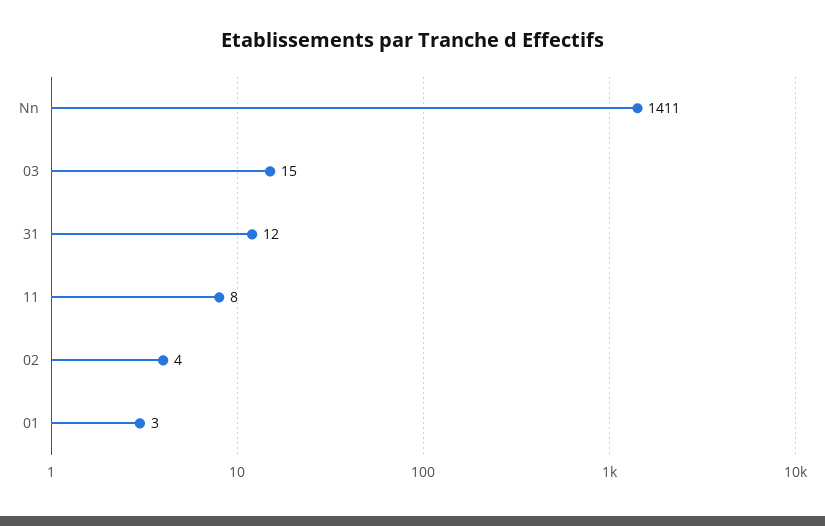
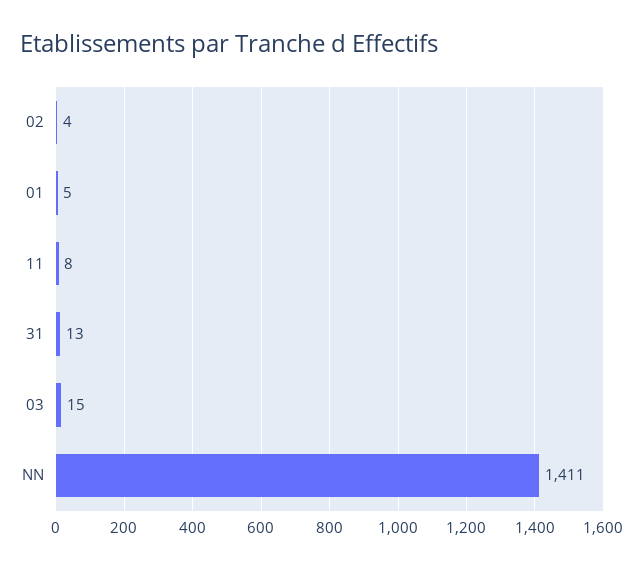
31: 12 -> 13
01: 3 -> 5

